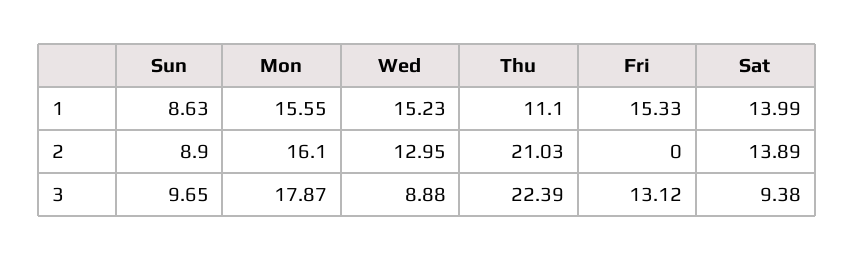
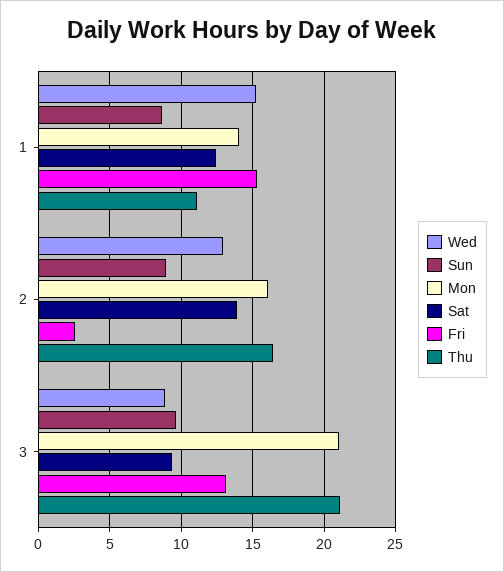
Mon, 1: 15.55 -> 14
Sat, 1: 13.99 -> 12.5
Thu, 2: 21.03 -> 16.5
Fri, 2: 0 -> 2.5
Mon, 3: 17.87 -> 21
Thu, 3: 22.39 -> 21

